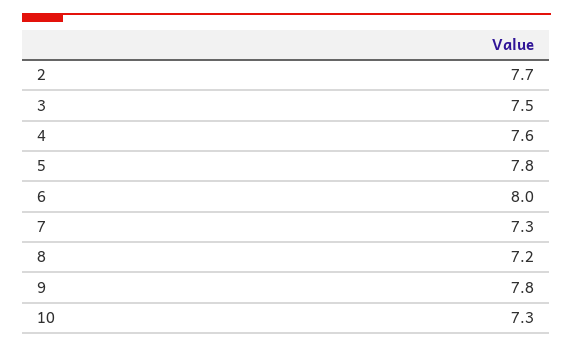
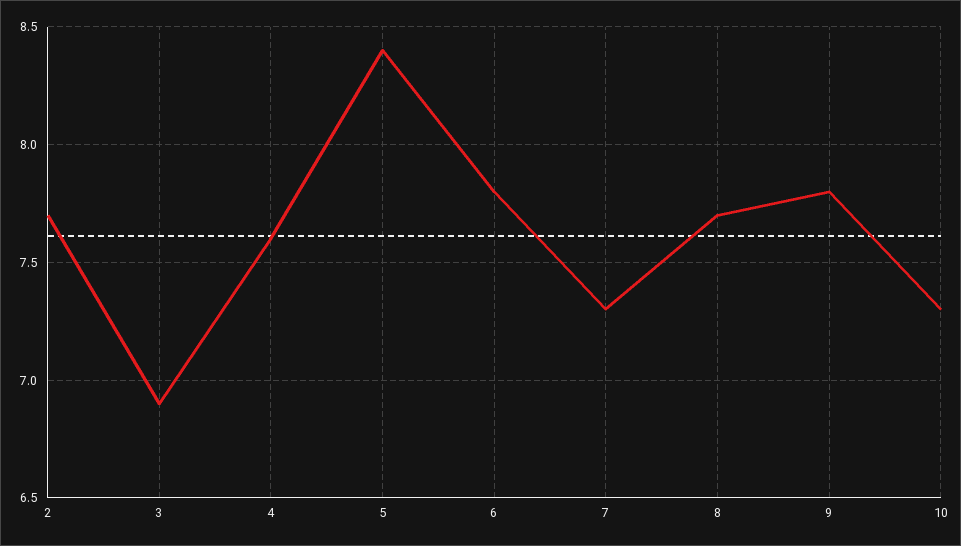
3: 7.5 -> 6.9
5: 7.8 -> 8.4
6: 8 -> 7.8
8: 7.2 -> 7.7

